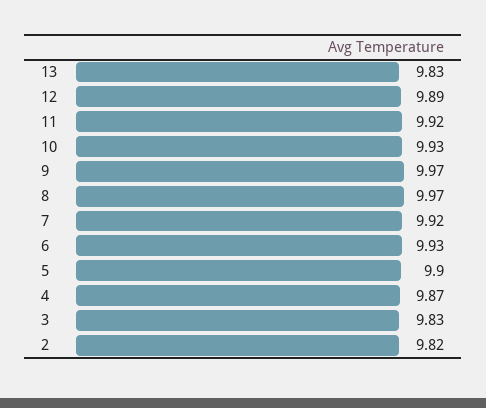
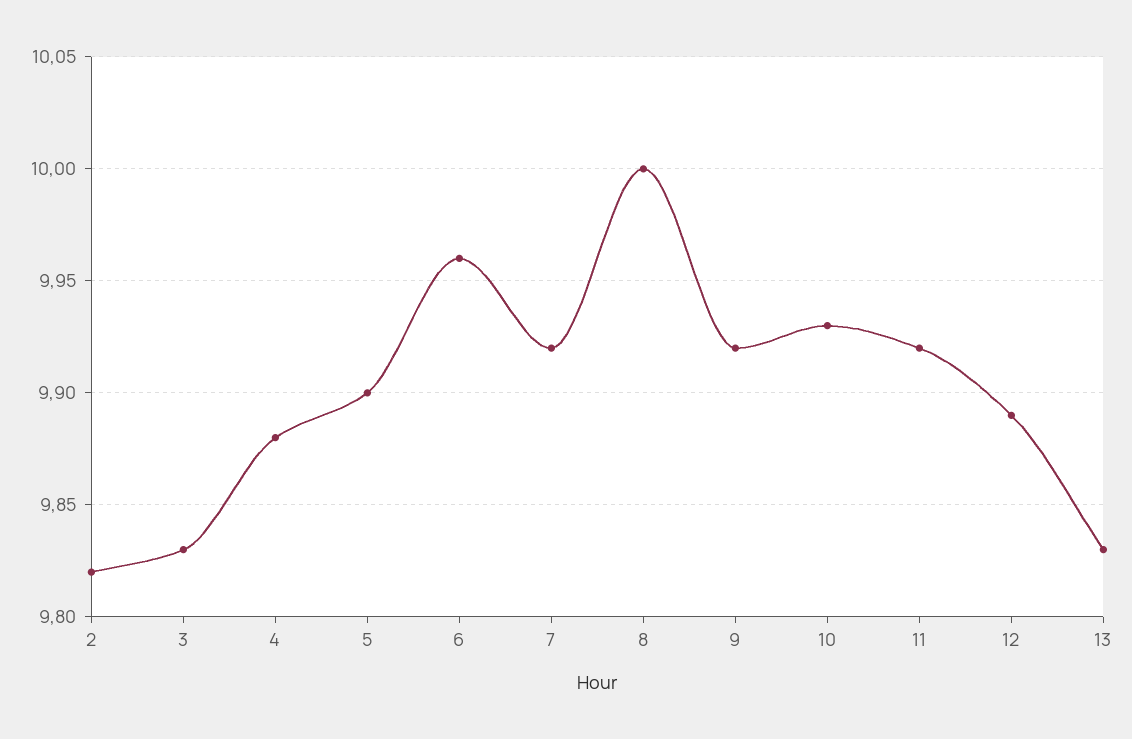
9: 9.97 -> 9.92
8: 9.97 -> 10
6: 9.93 -> 9.96
4: 9.87 -> 9.88

